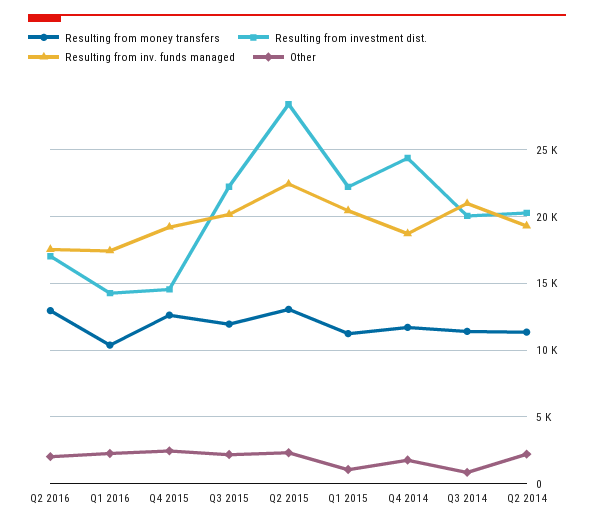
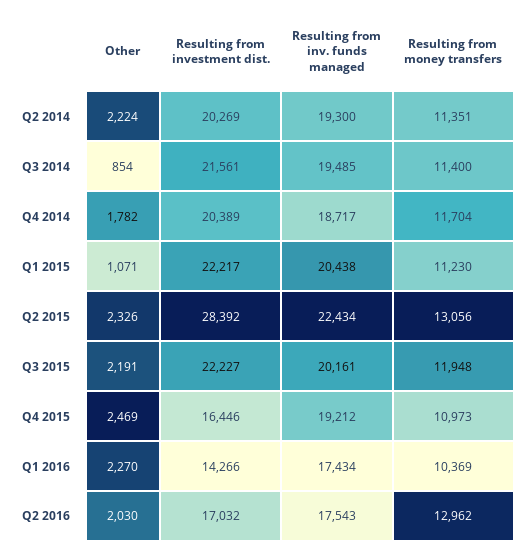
Resulting from money transfers, Q4 2015: 12500 -> 10973
Resulting from investment dist., Q4 2015: 14500 -> 16446
Resulting from investment dist., Q4 2014: 24500 -> 20389
Resulting from investment dist., Q3 2014: 20000 -> 21561
Resulting from inv. funds managed, Q3 2014: 21000 -> 19485

